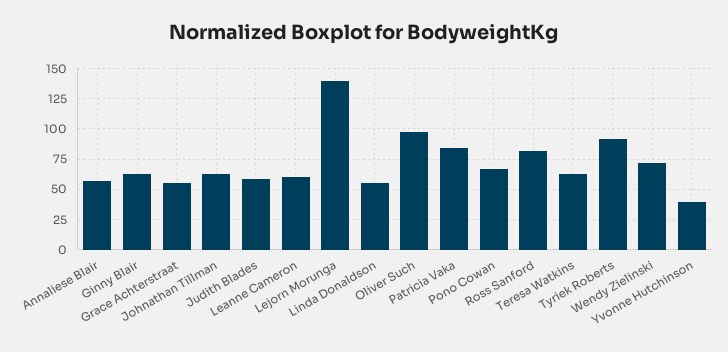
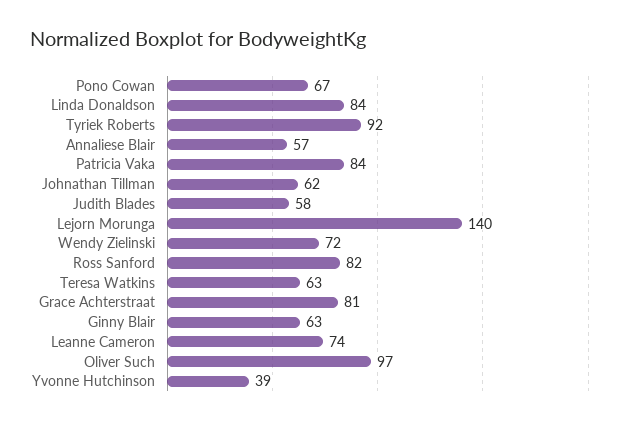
Grace Achterstraat: 55 -> 81
Leanne Cameron: 60 -> 74
Linda Donaldson: 55 -> 84

